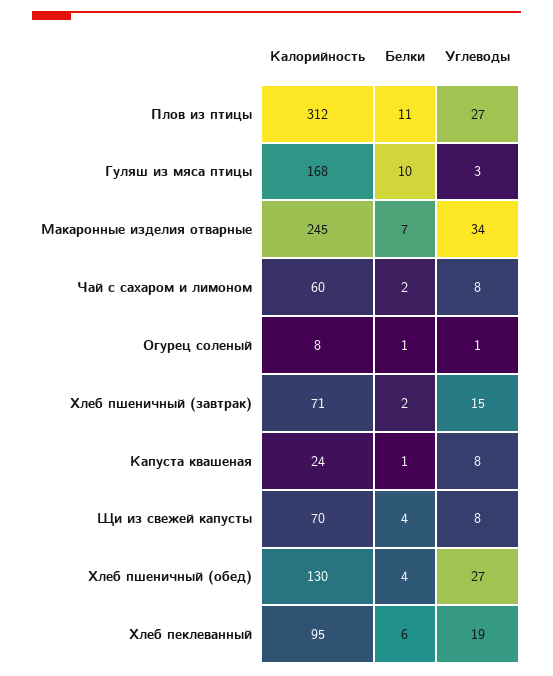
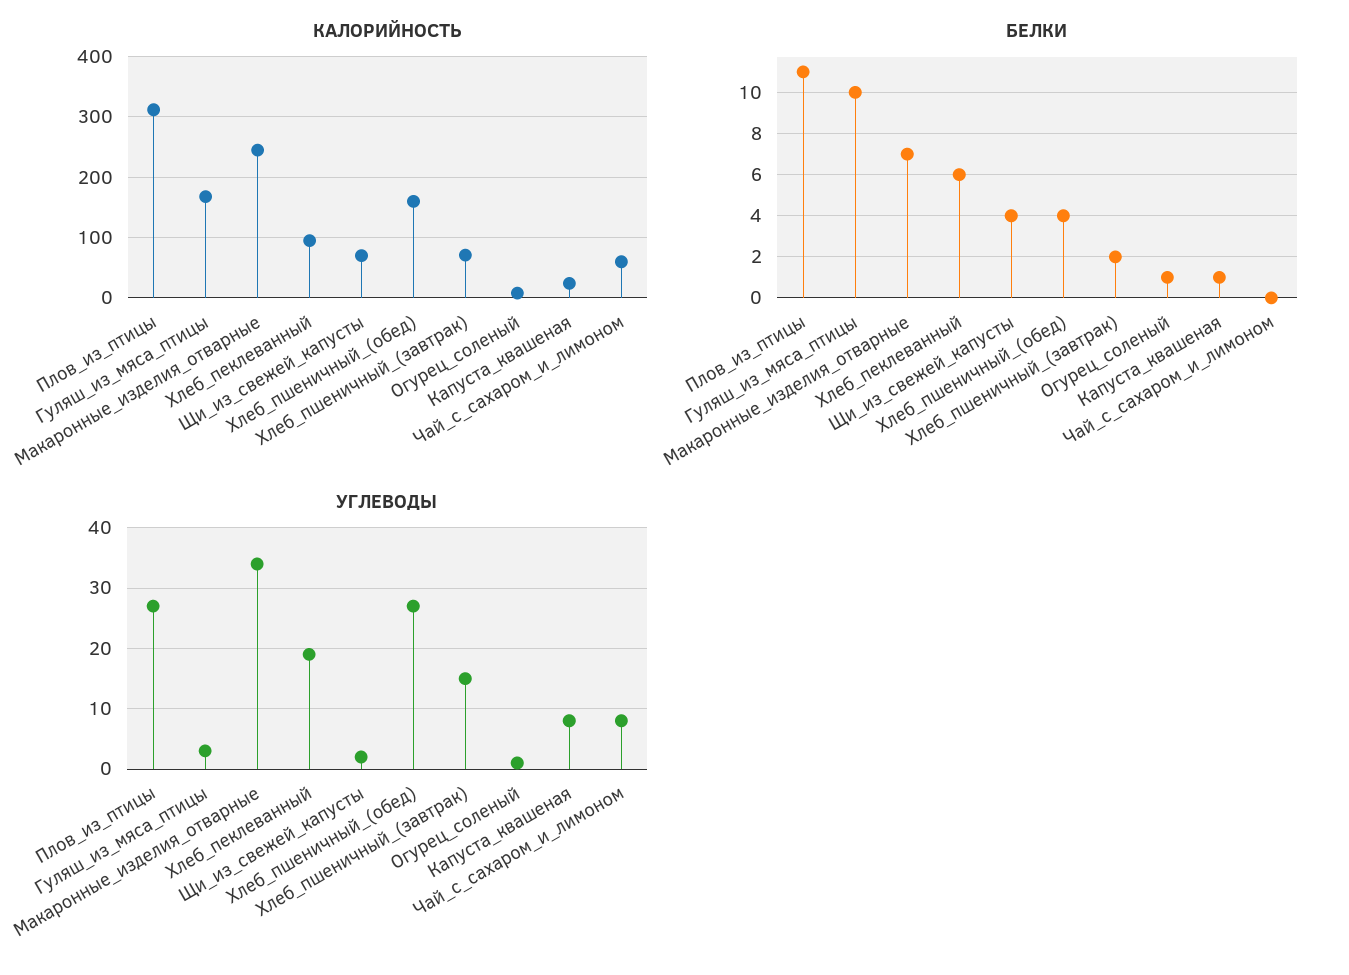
Белки, Чай с сахаром и лимоном: 2 -> 0
Углеводы, Щи из свежей капусты: 8 -> 2
Калорийность, Хлеб пшеничный (обед): 130 -> 160

